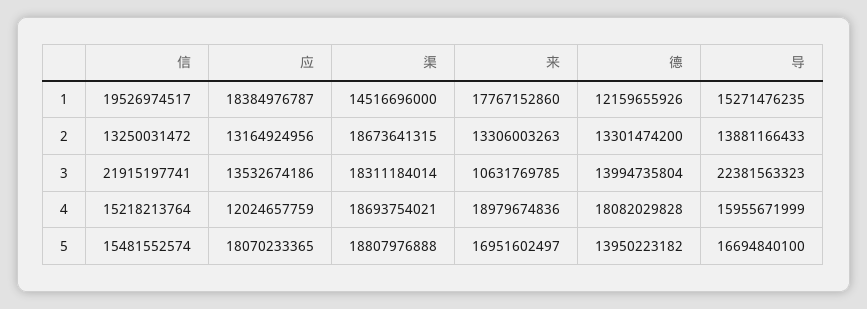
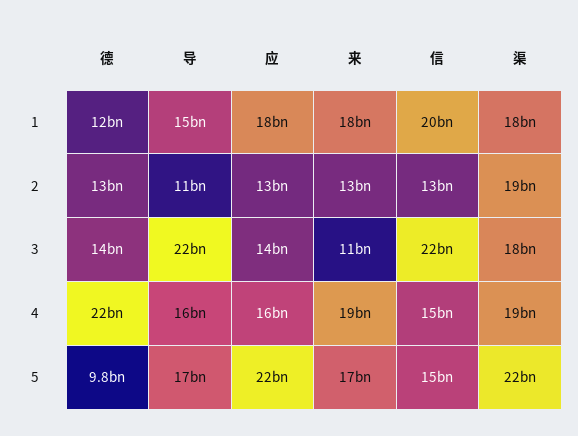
渠, 1: 14516696000 -> 18000000000
导, 2: 13881166433 -> 11000000000
应, 4: 12024657759 -> 16000000000
德, 4: 18082029828 -> 22000000000
应, 5: 18070233365 -> 22000000000
渠, 5: 18807976888 -> 22000000000
德, 5: 13950223182 -> 9800000000

